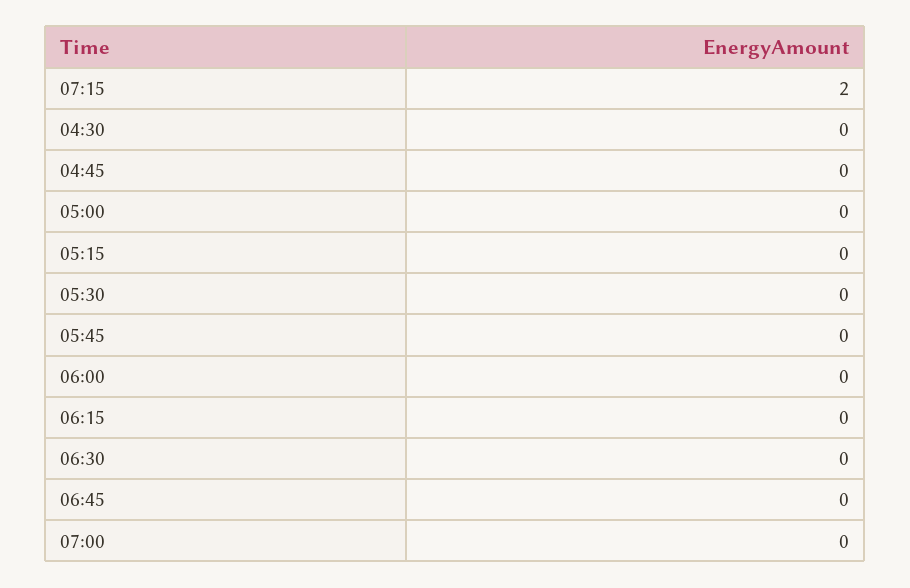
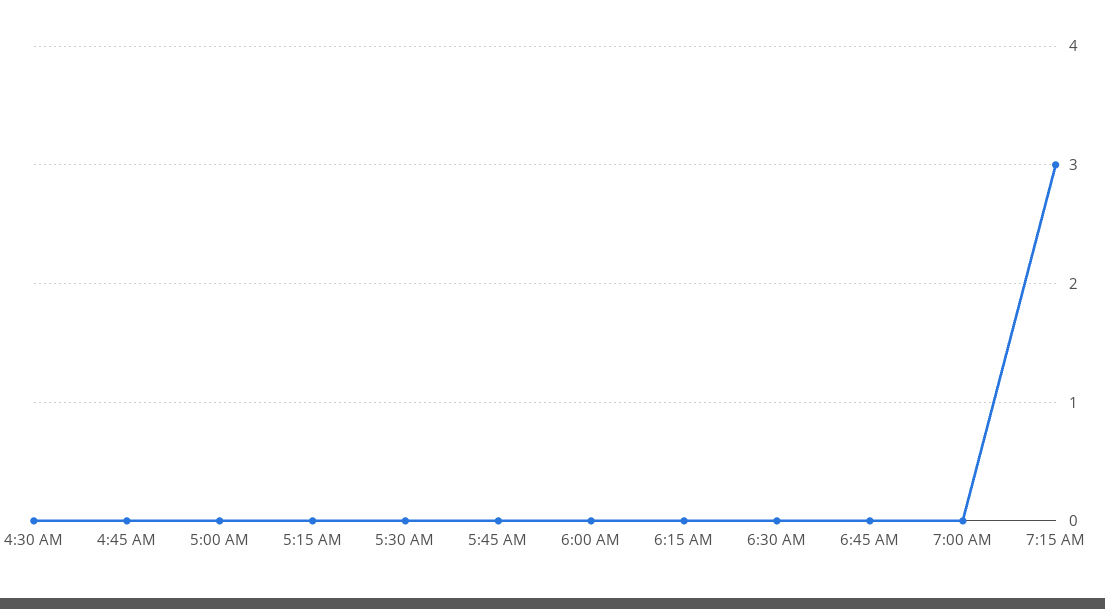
07:15: 2 -> 3

